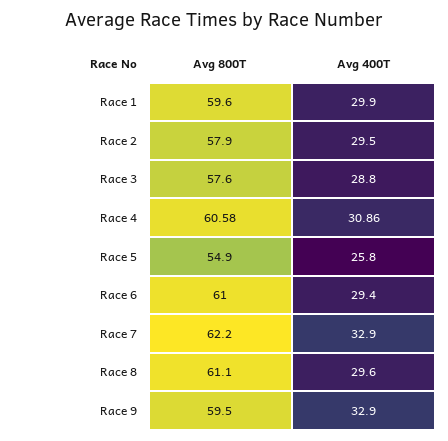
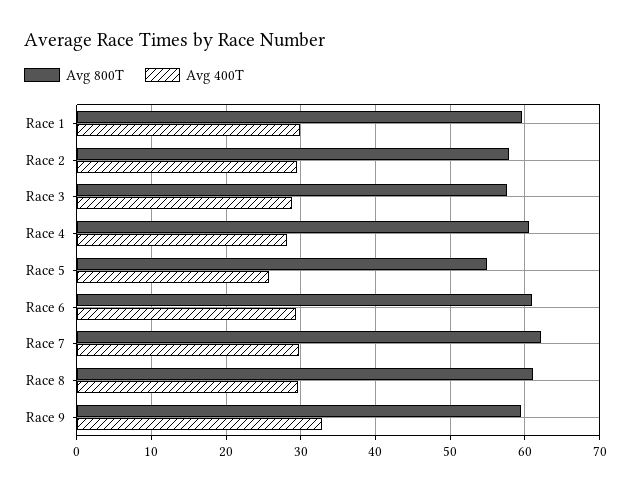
Avg 400T, Race 4: 30.86 -> 28
Avg 400T, Race 7: 32.9 -> 30

